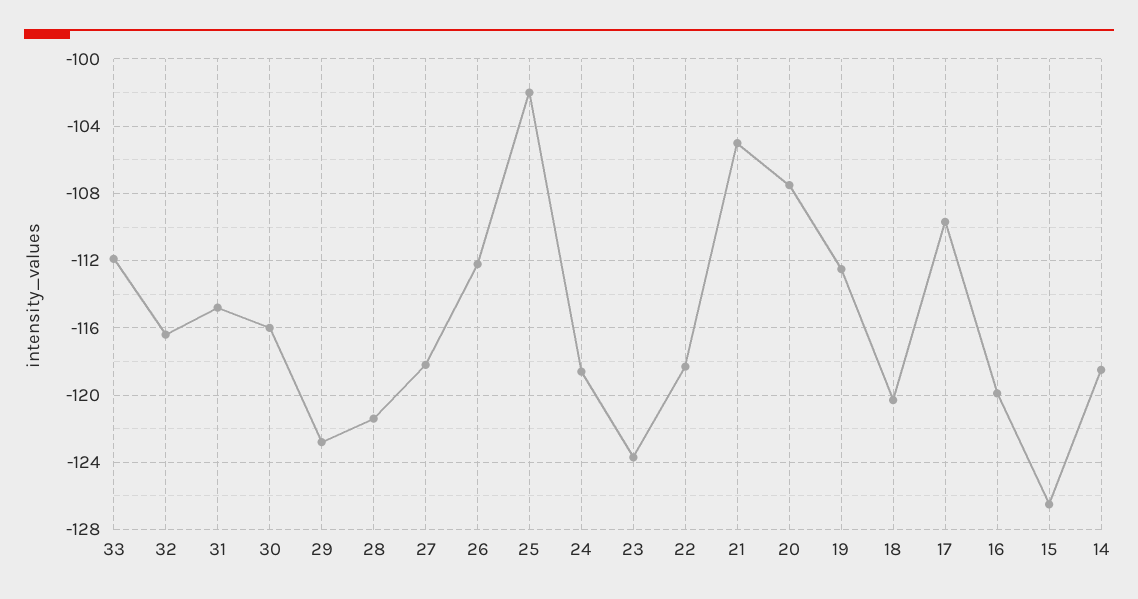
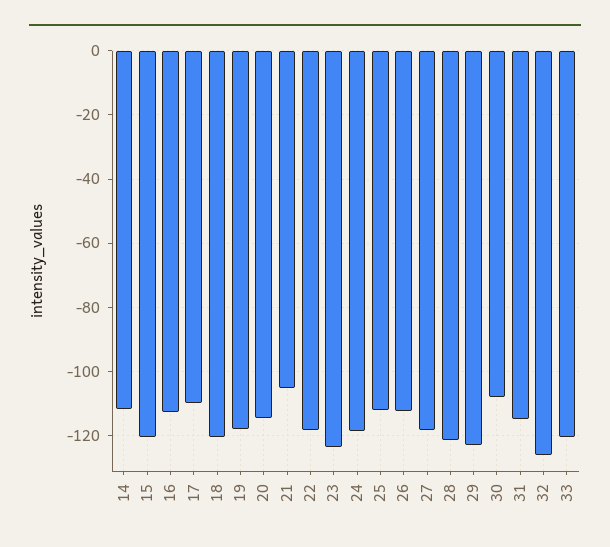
33: -112 -> -120
32: -116.5 -> -126
30: -116 -> -108
25: -102 -> -112
20: -107.5 -> -114
19: -112.5 -> -118
16: -120 -> -112
15: -126.5 -> -120
14: -118.5 -> -112

